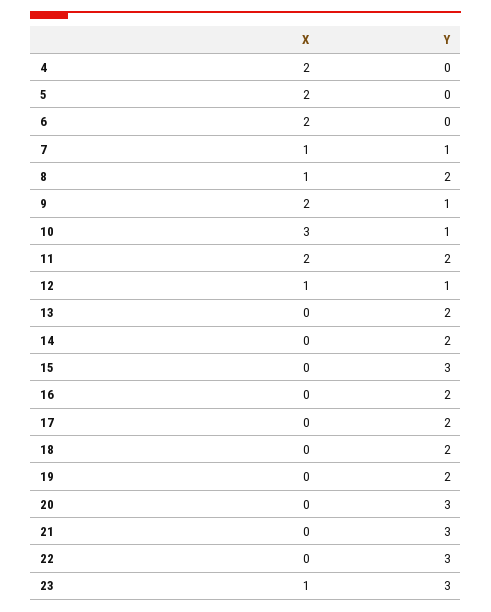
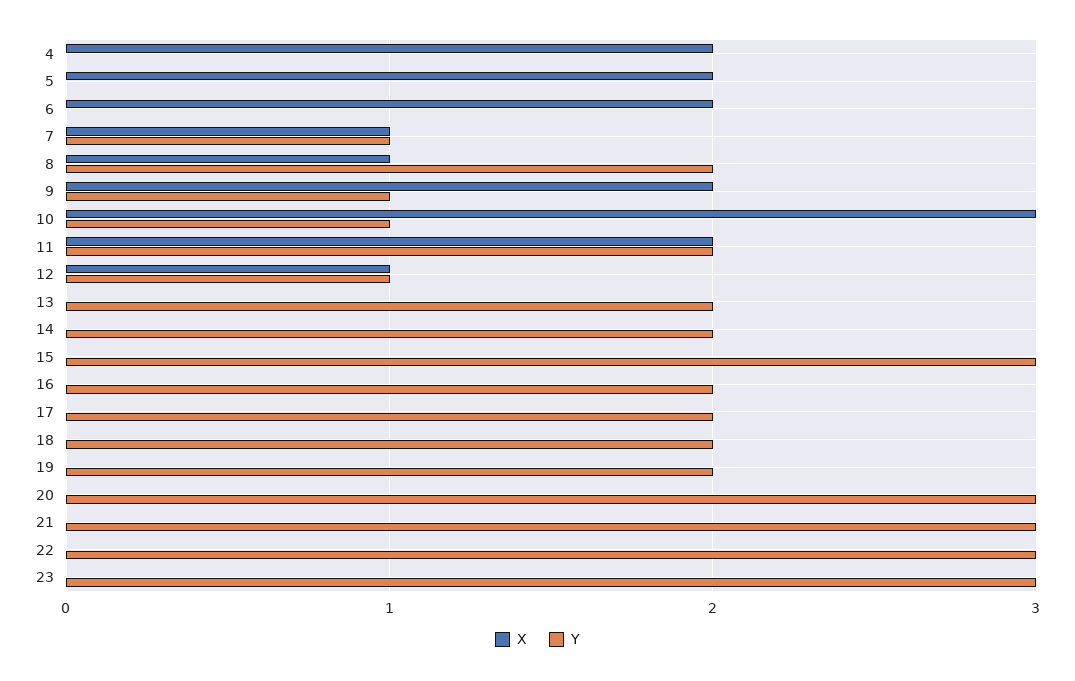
X, 23: 1 -> 0

